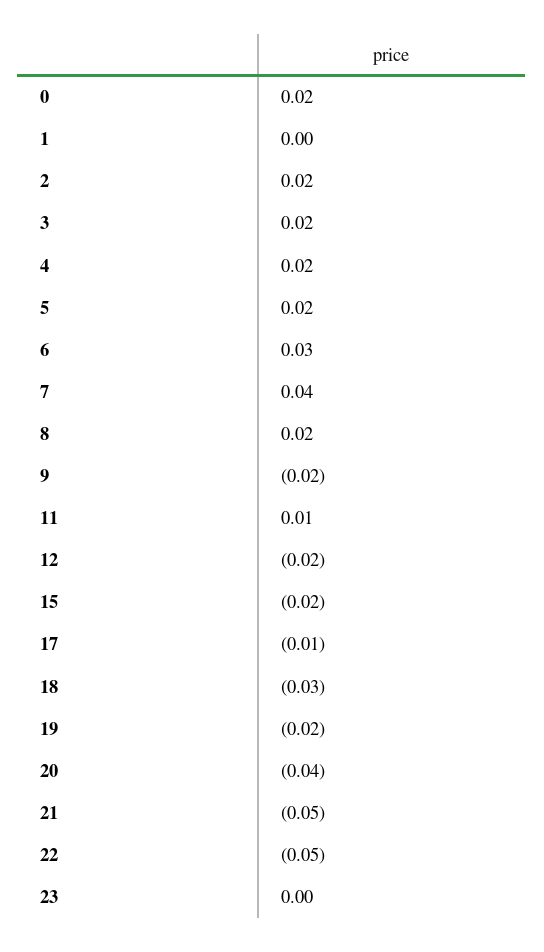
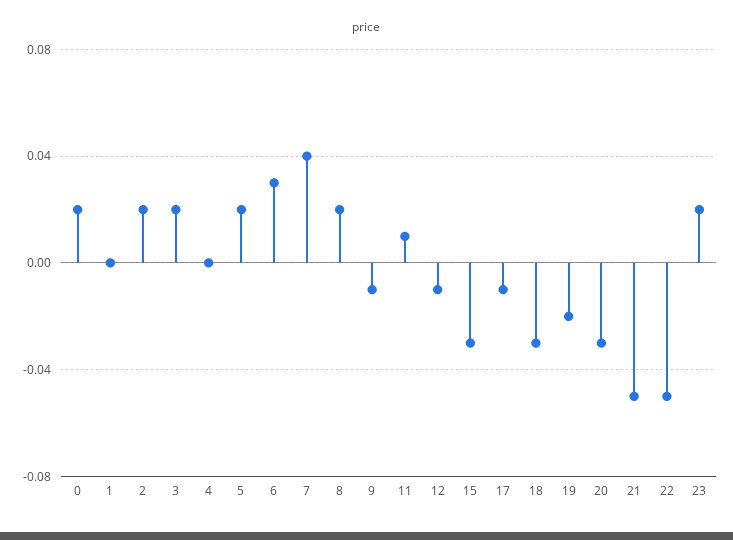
4: 0.02 -> 0
9: -0.02 -> -0.01
12: -0.02 -> -0.01
15: -0.02 -> -0.03
20: -0.04 -> -0.03
23: 0 -> 0.02

